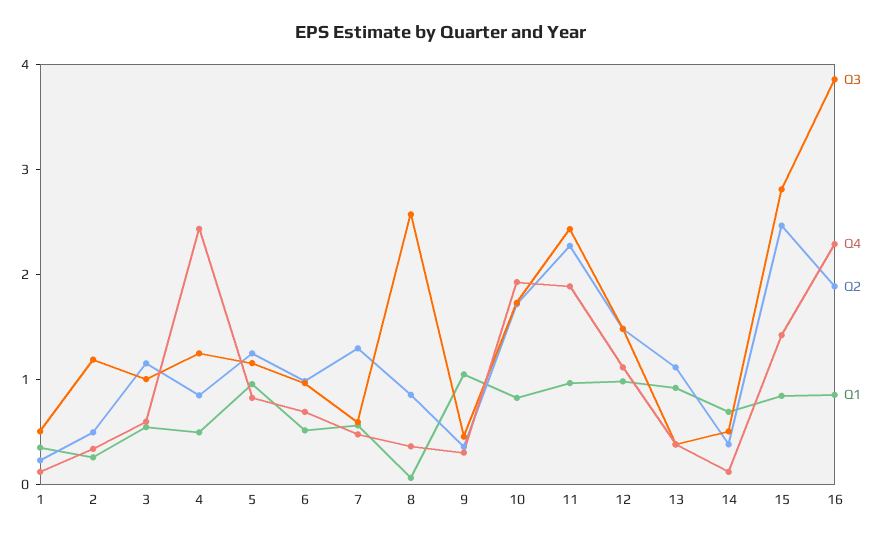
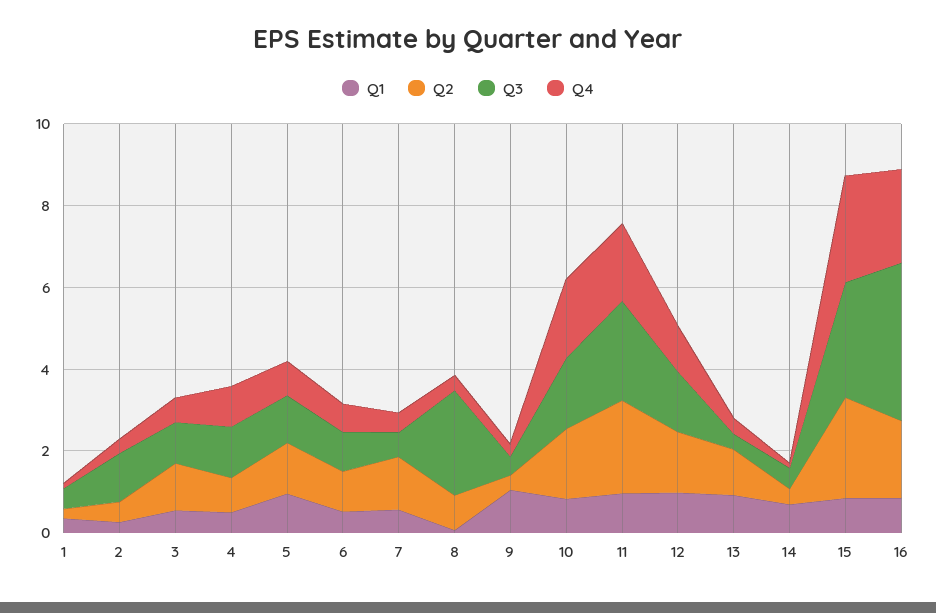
Q4, 4: 2.4 -> 1
Q4, 15: 1.4 -> 2.5

